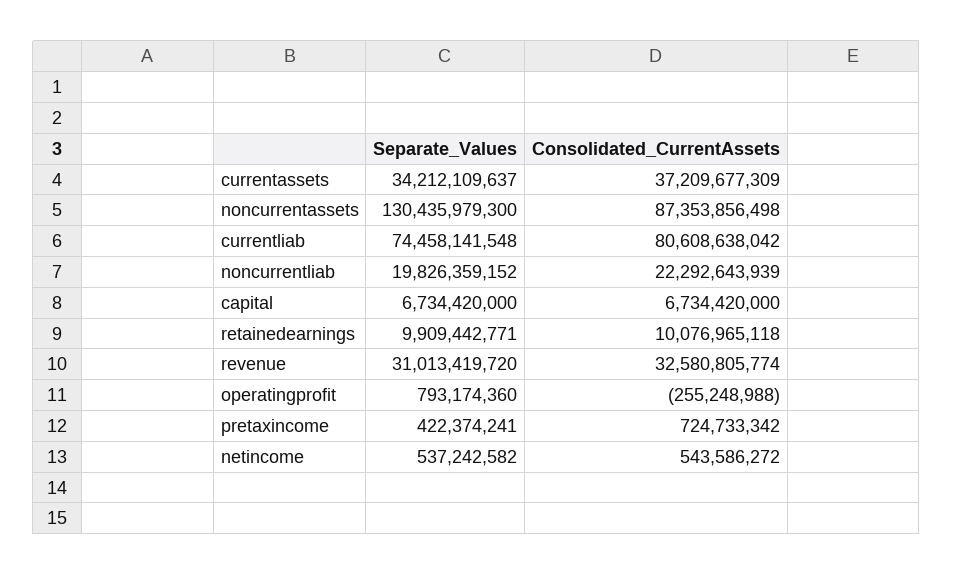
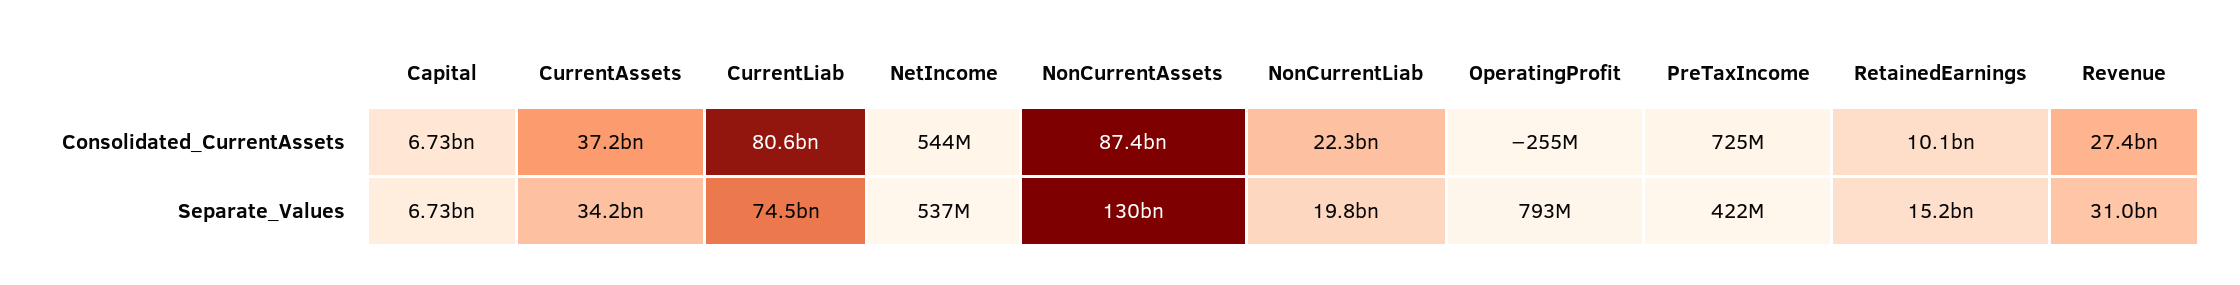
Separate_Values, retainedearnings: 9909442771 -> 15200000000
Consolidated_CurrentAssets, revenue: 32580805774 -> 27400000000

